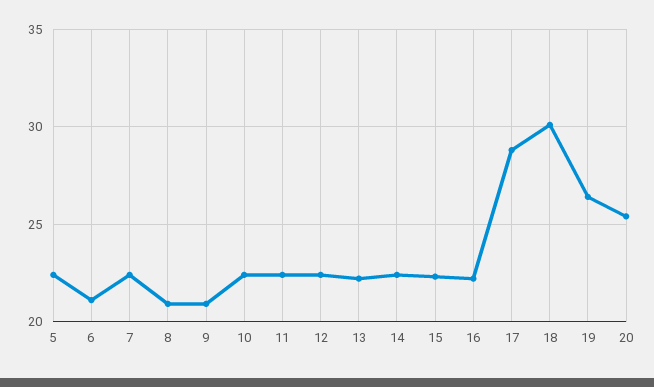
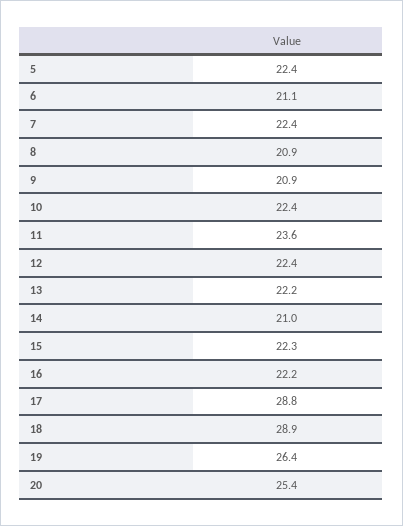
11: 22.5 -> 23.6
14: 22.5 -> 21
18: 30 -> 28.9

